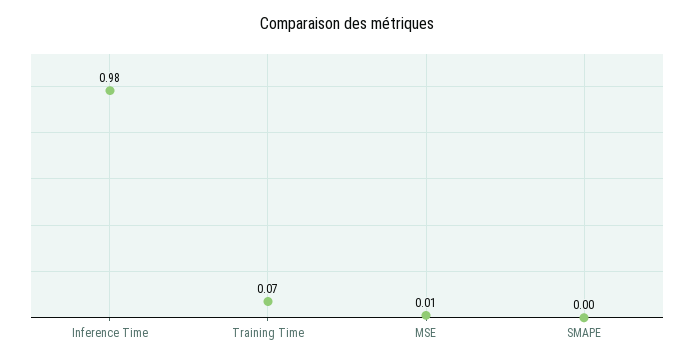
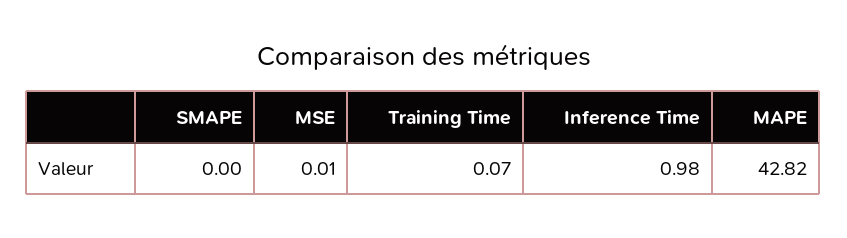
MAPE: none -> 42.82

